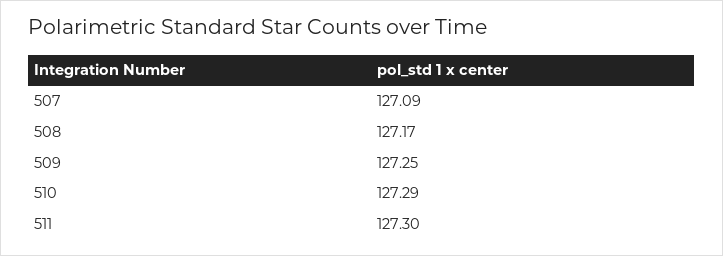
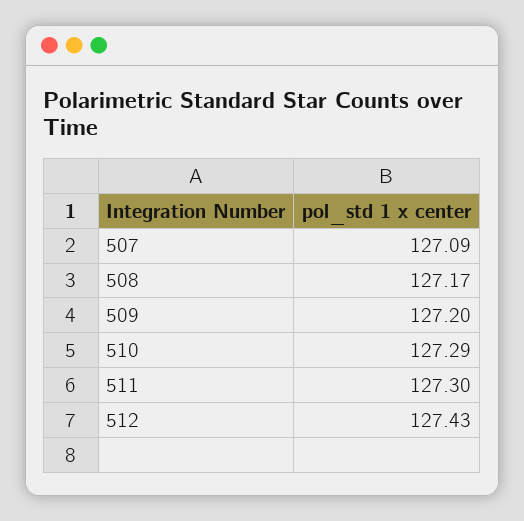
509: 127.25 -> 127.2
512: none -> 127.43

